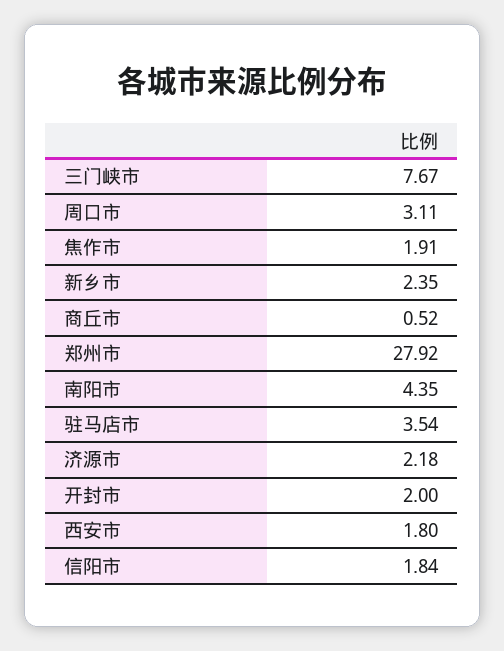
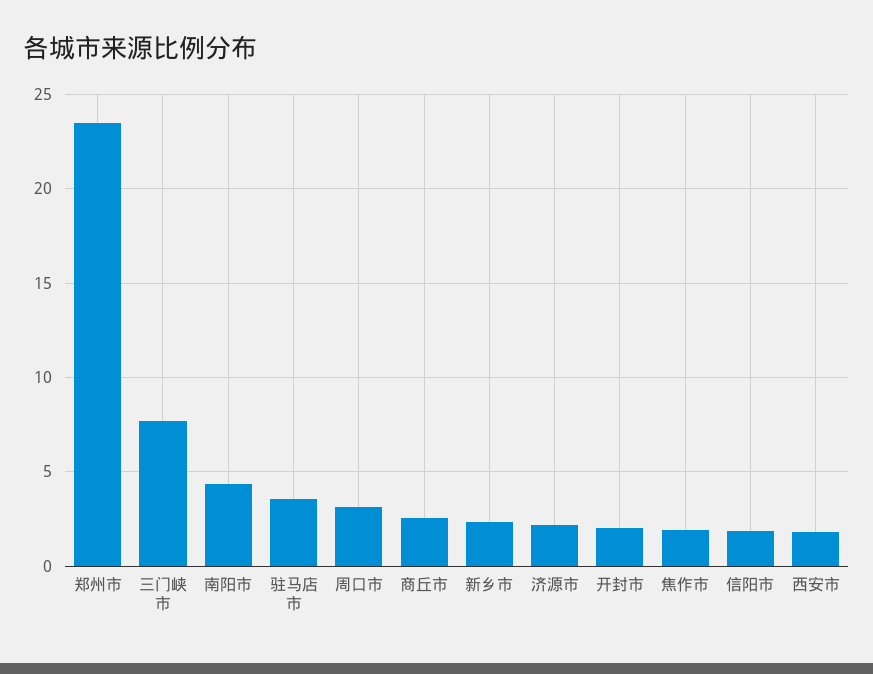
商丘市: 0.52 -> 2.5
郑州市: 27.92 -> 23.5

